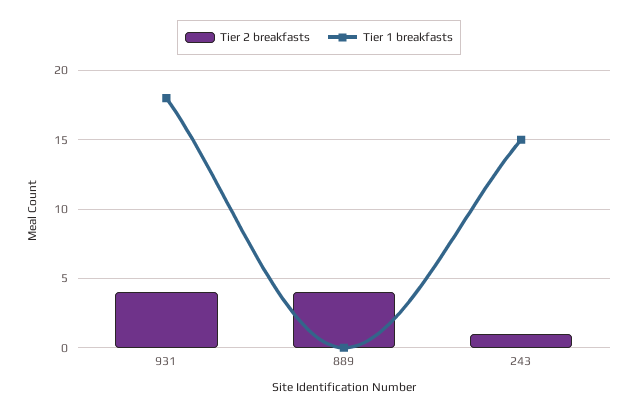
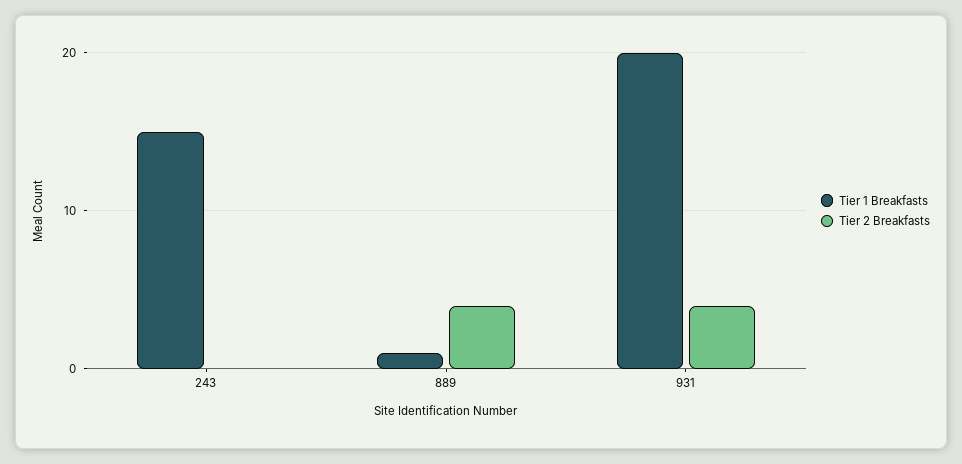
Tier 1 breakfasts, 931: 18 -> 20
Tier 1 breakfasts, 889: 0 -> 1
Tier 2 breakfasts, 243: 1 -> 0

